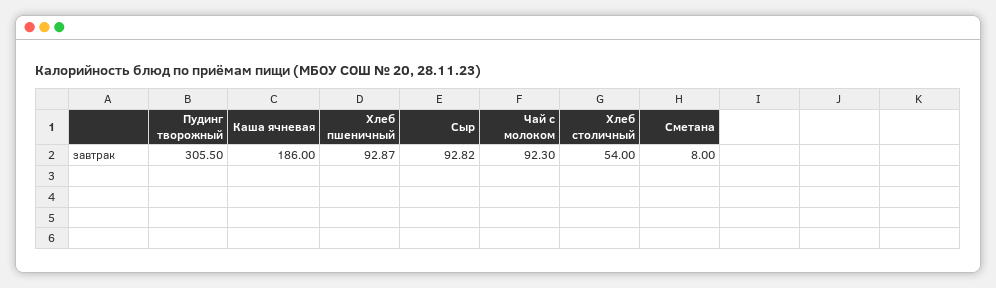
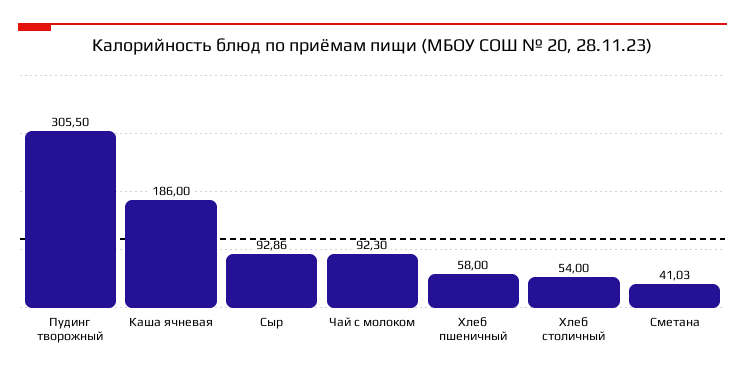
Хлеб пшеничный: 92.87 -> 58
Сыр: 92.82 -> 92.86
Сметана: 8 -> 41.03

